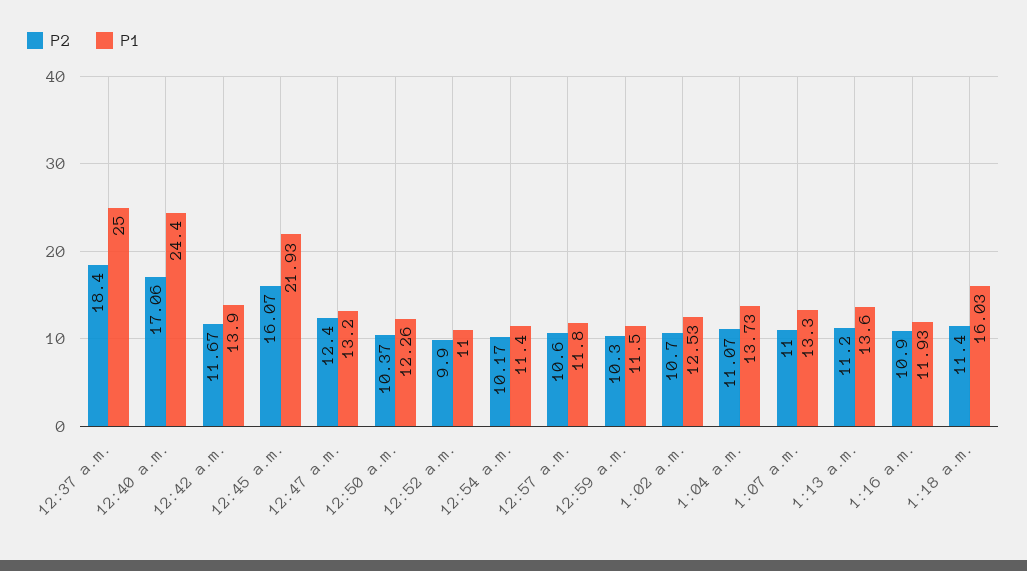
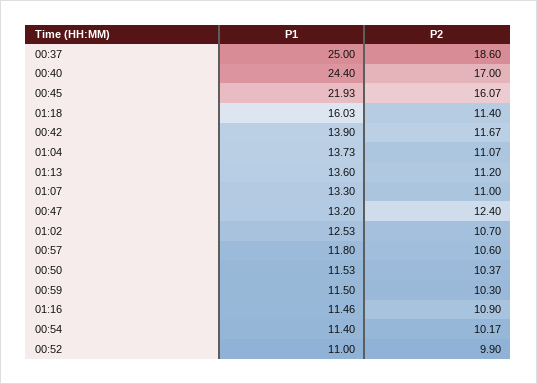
P2, 12:37 a.m.: 18.4 -> 18.6
P2, 12:40 a.m.: 17.06 -> 17
P1, 12:50 a.m.: 12.26 -> 11.53
P1, 1:16 a.m.: 11.93 -> 11.46

